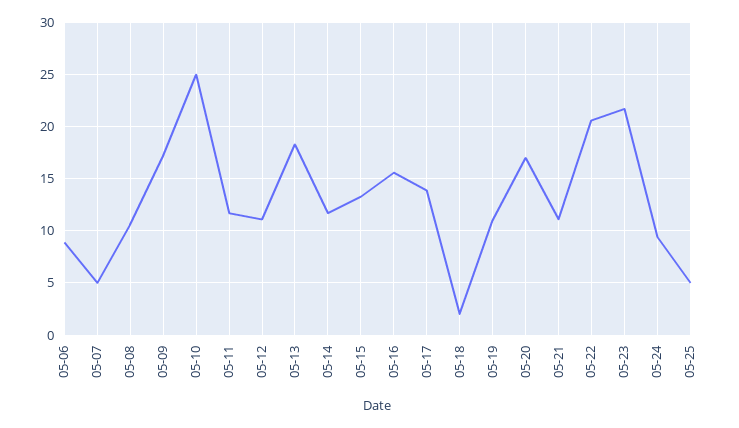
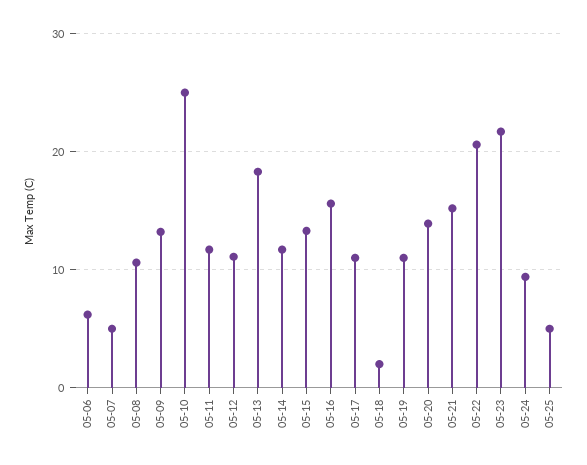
05-06: 9 -> 6
05-09: 17 -> 13
05-17: 14 -> 11
05-20: 17 -> 14
05-21: 11 -> 15

